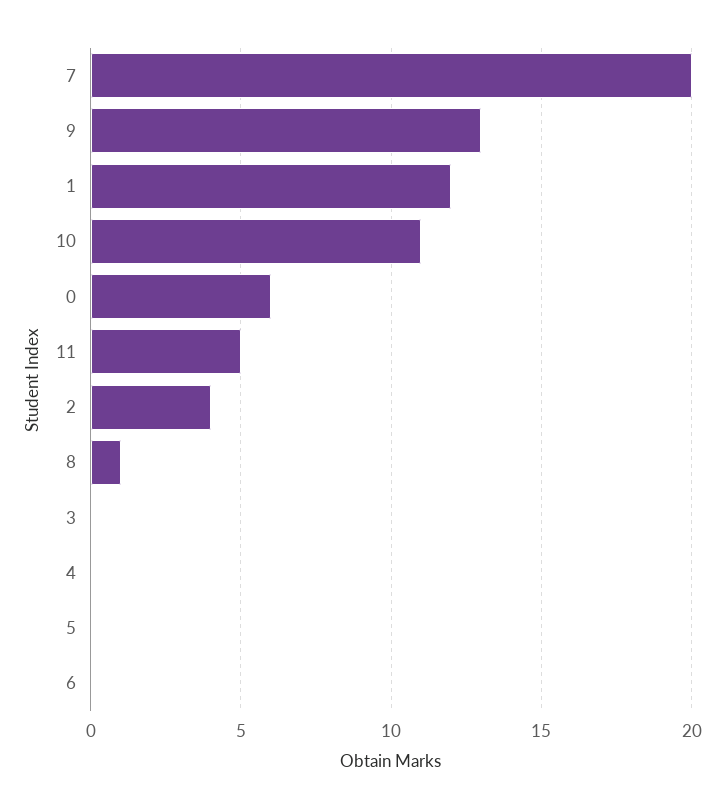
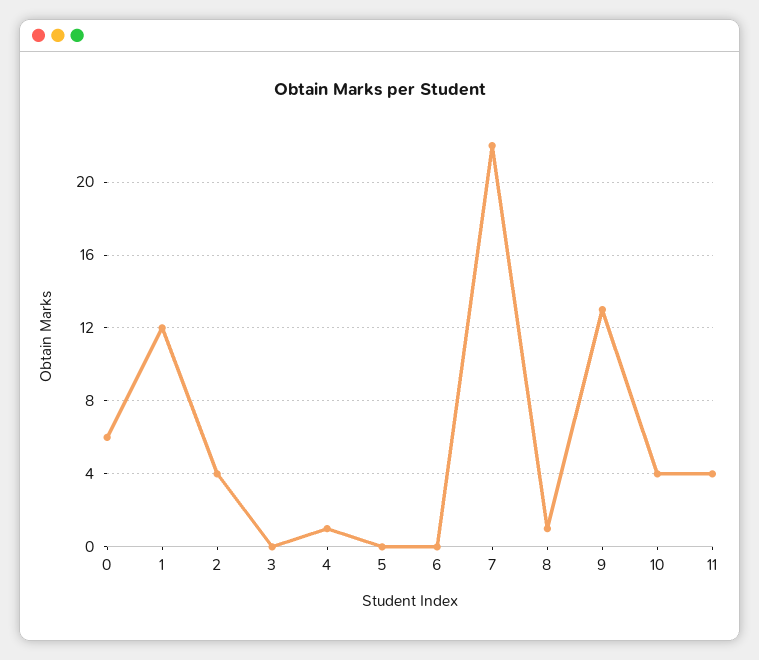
7: 20 -> 22
10: 11 -> 4
11: 5 -> 4
4: 0 -> 1

